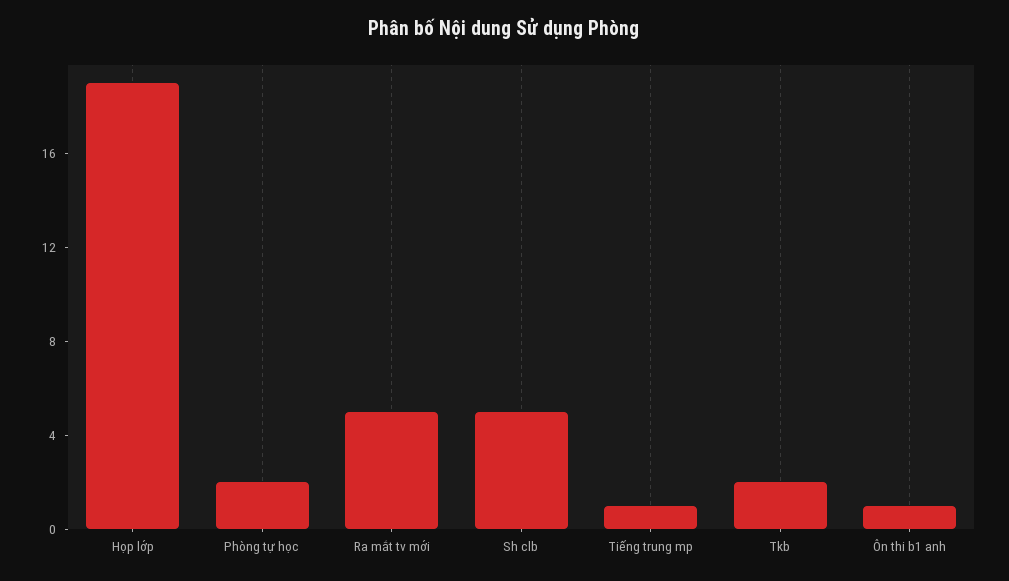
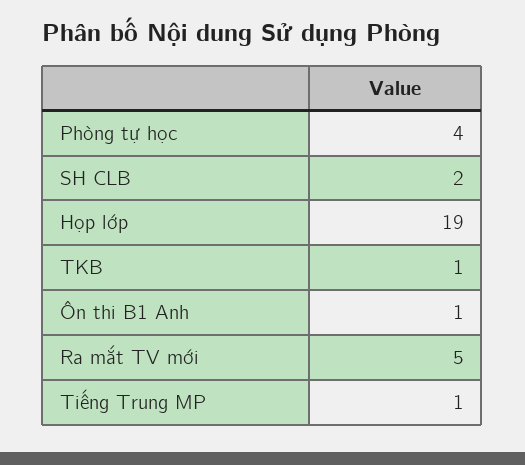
Phòng tự học: 2 -> 4
Sh clb: 5 -> 2
Tkb: 2 -> 1

